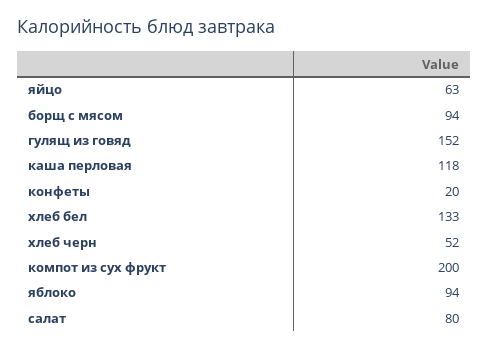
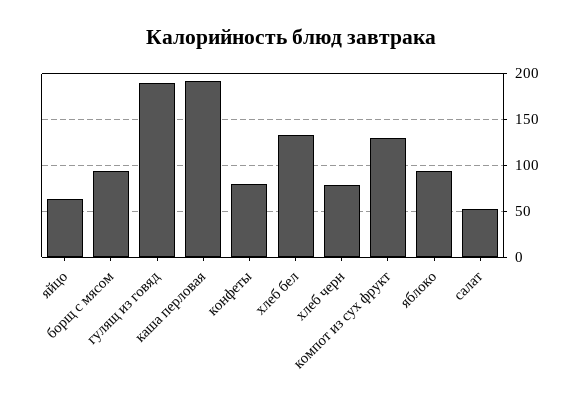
гулящ из говяд: 152 -> 190
каша перловая: 118 -> 190
конфеты: 20 -> 80
хлеб черн: 52 -> 80
компот из сух фрукт: 200 -> 130
салат: 80 -> 50

